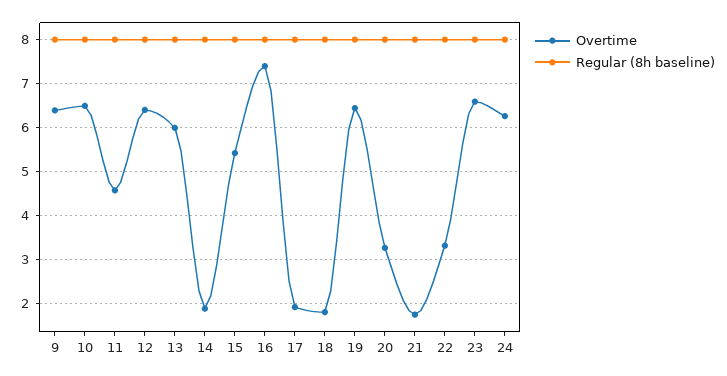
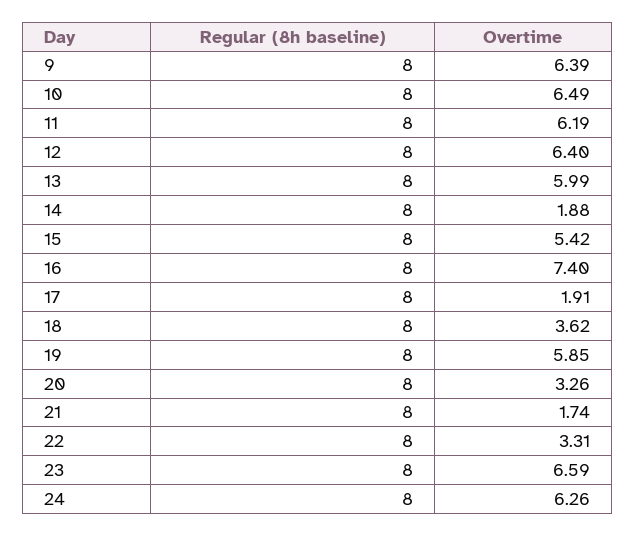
Overtime, 11: 4.6 -> 6.19
Overtime, 18: 1.8 -> 3.62
Overtime, 19: 6.4 -> 5.85

